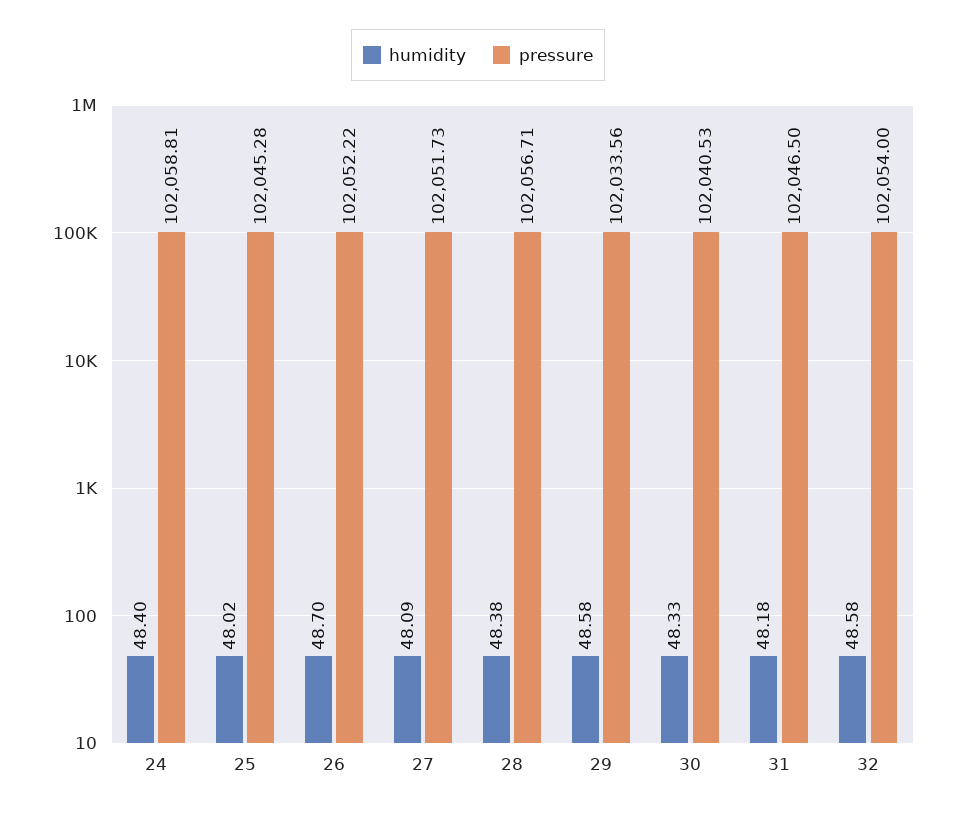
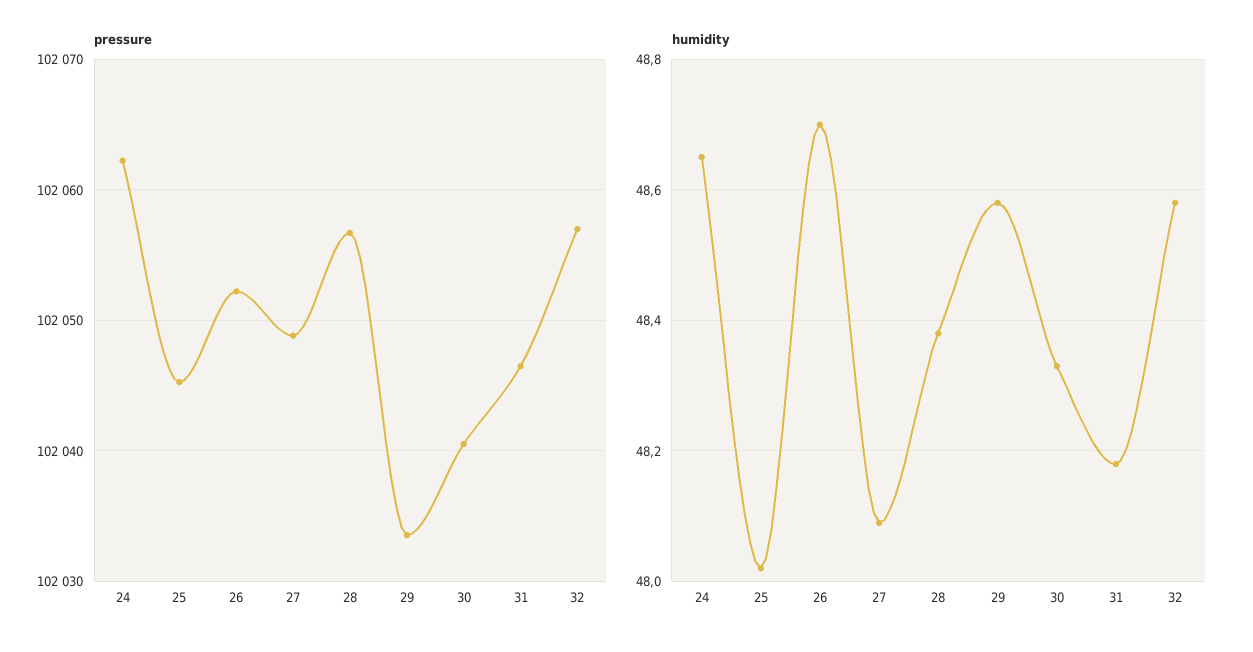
humidity, 24: 48.4 -> 48.65
pressure, 24: 102058.81 -> 102062
pressure, 27: 102051.73 -> 102049
pressure, 32: 102054 -> 102057

